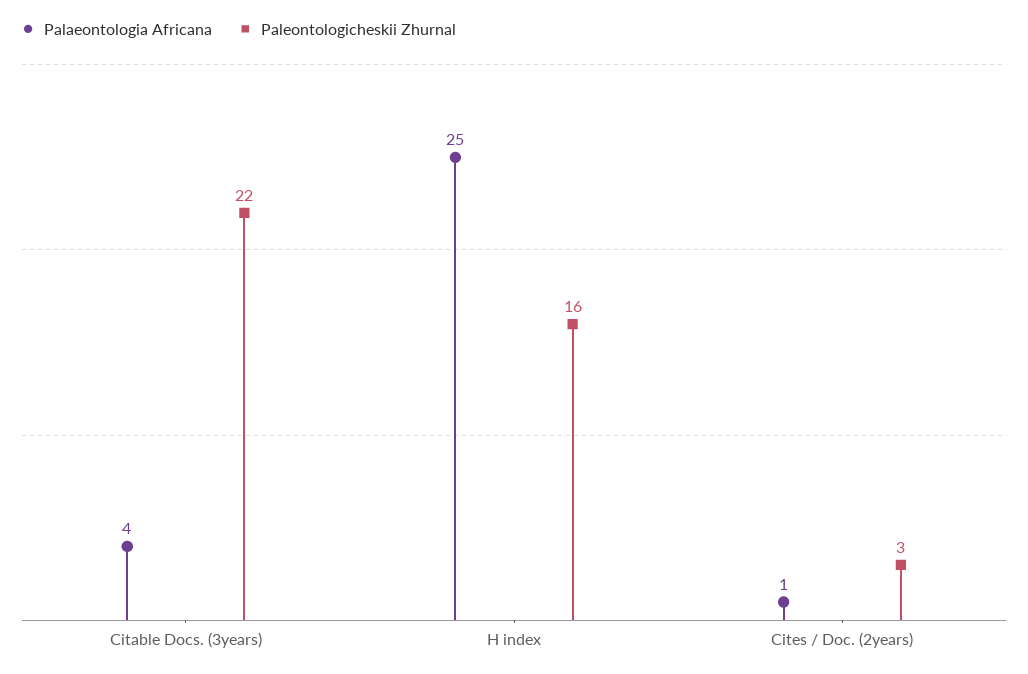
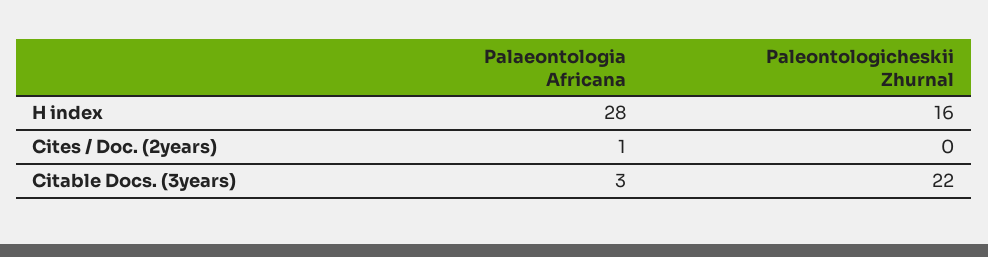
Palaeontologia Africana, Citable Docs. (3years): 4 -> 3
Palaeontologia Africana, H index: 25 -> 28
Paleontologicheskii Zhurnal, Cites / Doc. (2years): 3 -> 0

